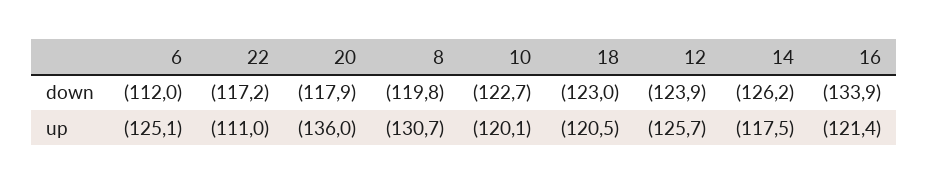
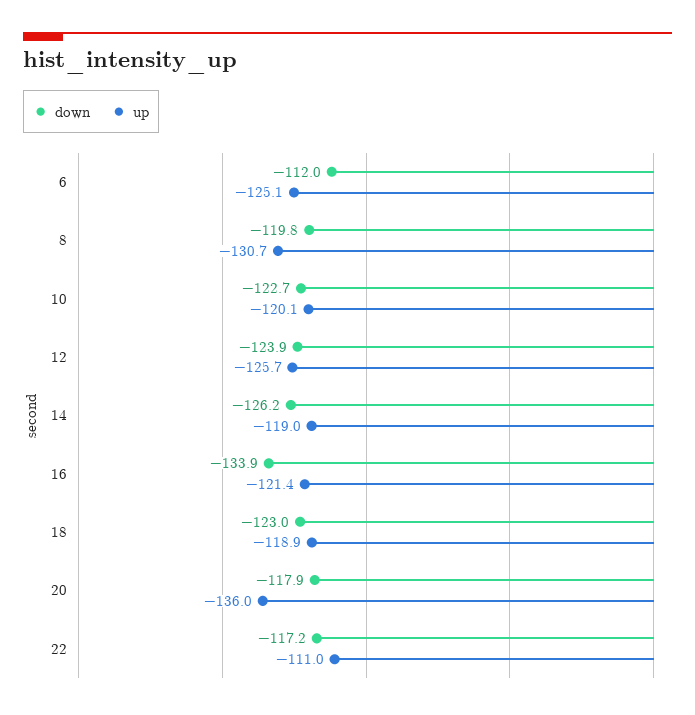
up, 18: -120.5 -> -118.9
up, 14: -117.5 -> -119

